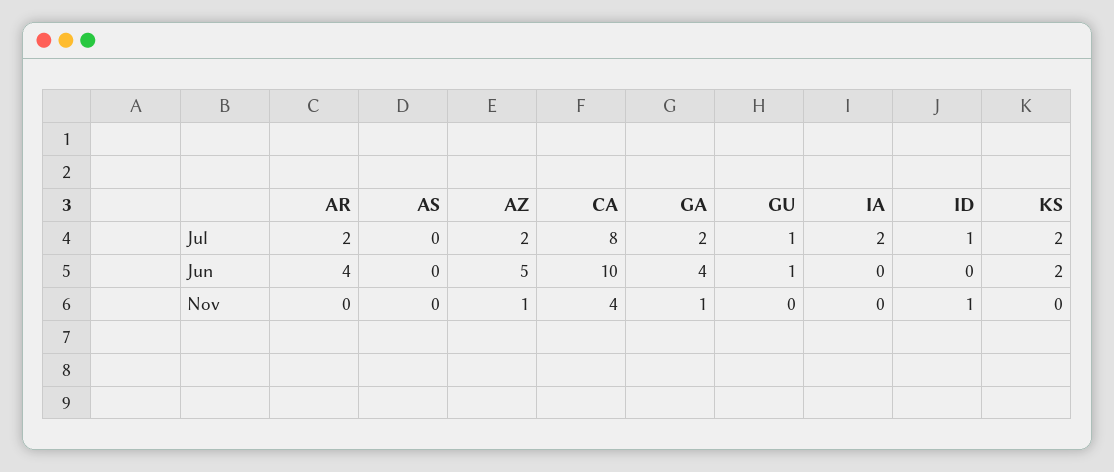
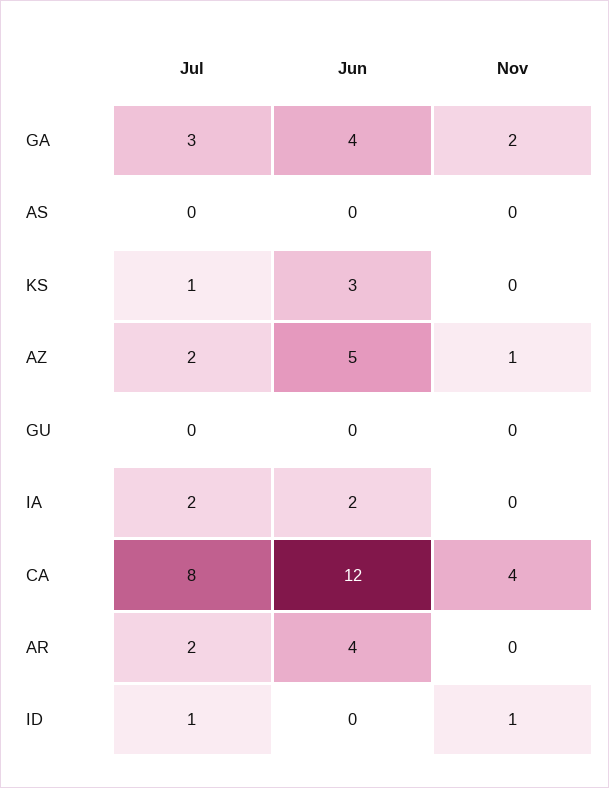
GA, Jul: 2 -> 3
GU, Jul: 1 -> 0
KS, Jul: 2 -> 1
CA, Jun: 10 -> 12
GU, Jun: 1 -> 0
IA, Jun: 0 -> 2
KS, Jun: 2 -> 3
GA, Nov: 1 -> 2

